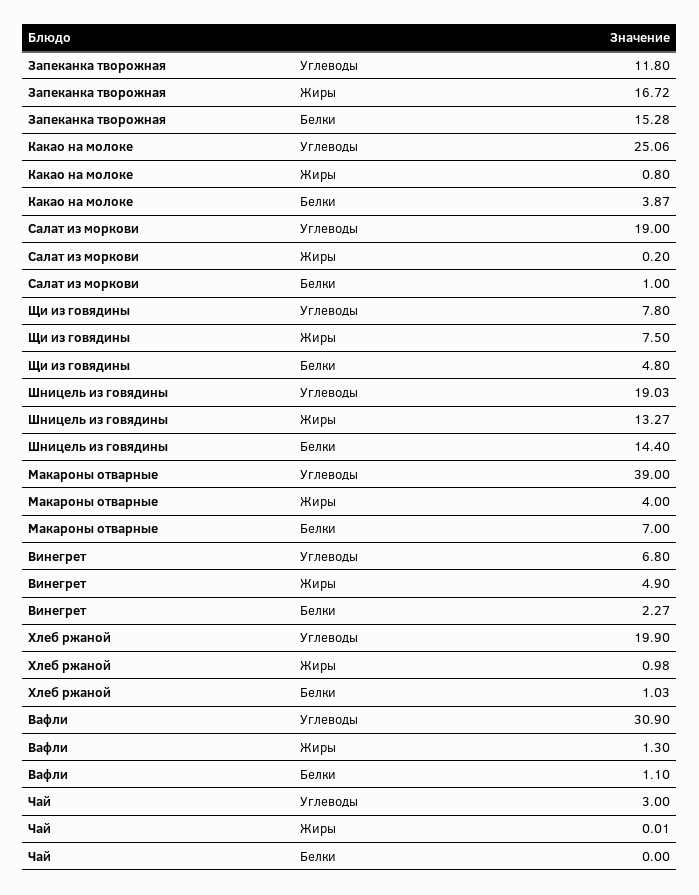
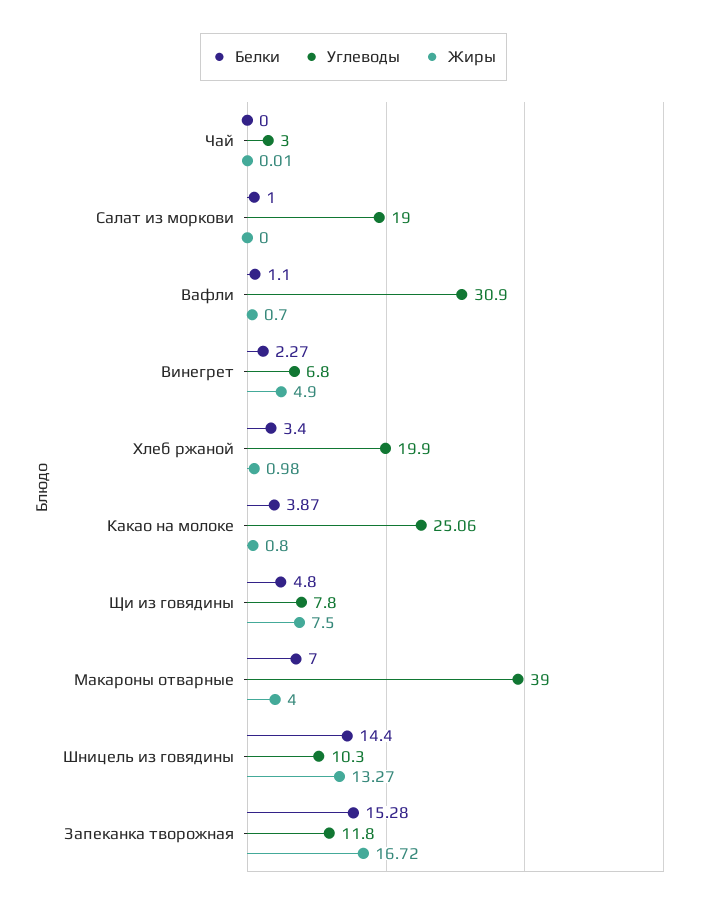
Жиры, Салат из моркови: 0.2 -> 0
Углеводы, Шницель из говядины: 19.03 -> 10.3
Белки, Хлеб ржаной: 1.03 -> 3.4
Жиры, Вафли: 1.3 -> 0.7

